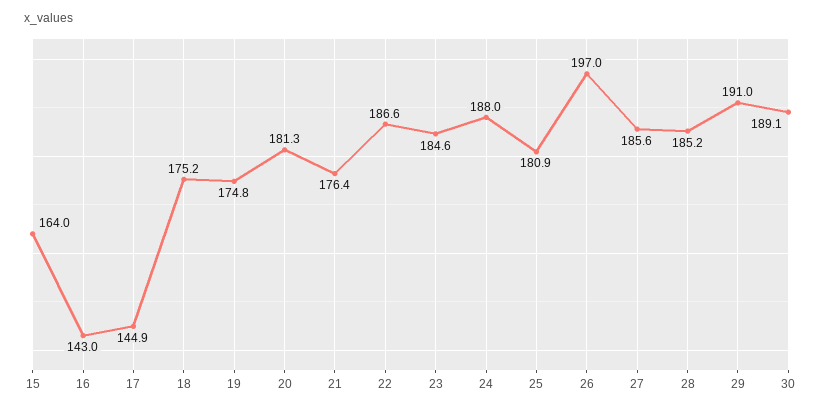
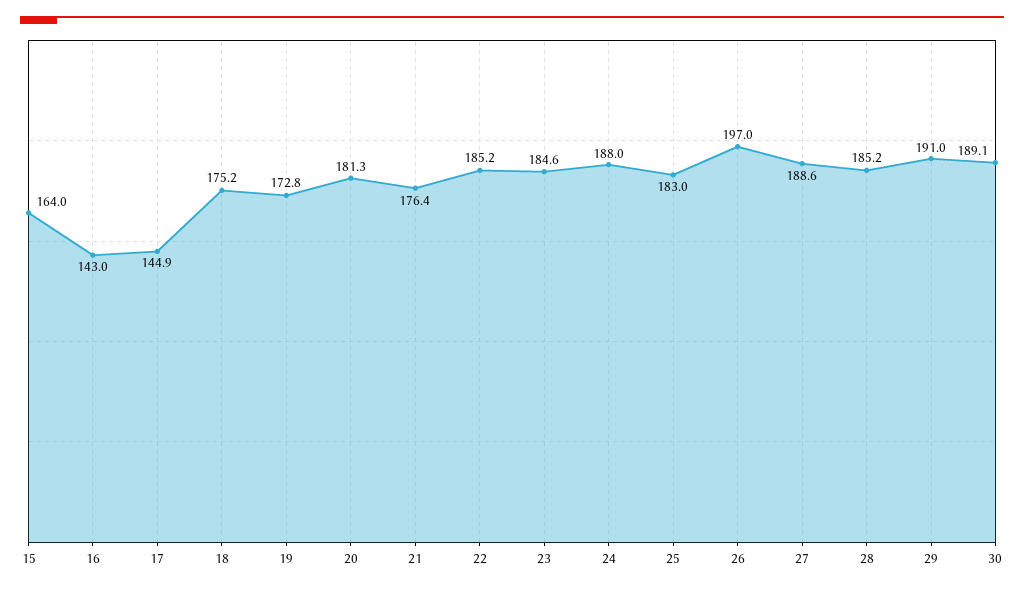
19: 174.8 -> 172.8
22: 186.6 -> 185.2
25: 180.9 -> 183
27: 185.6 -> 188.6

